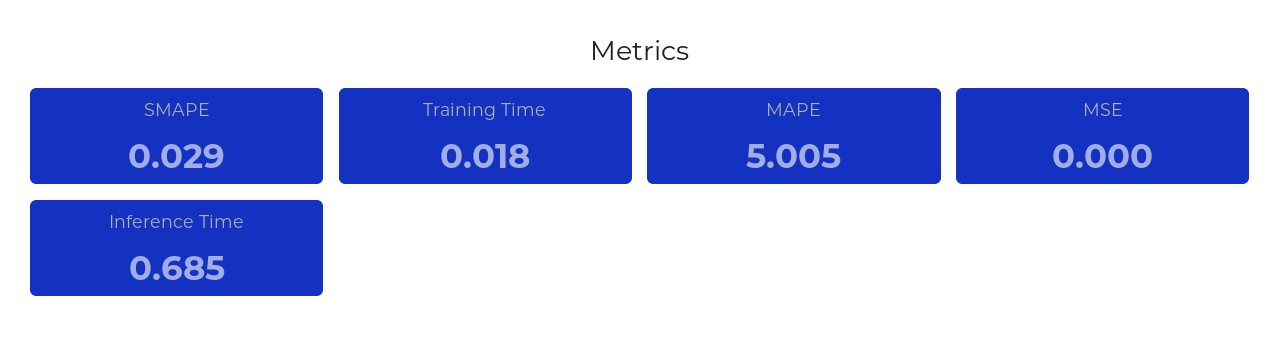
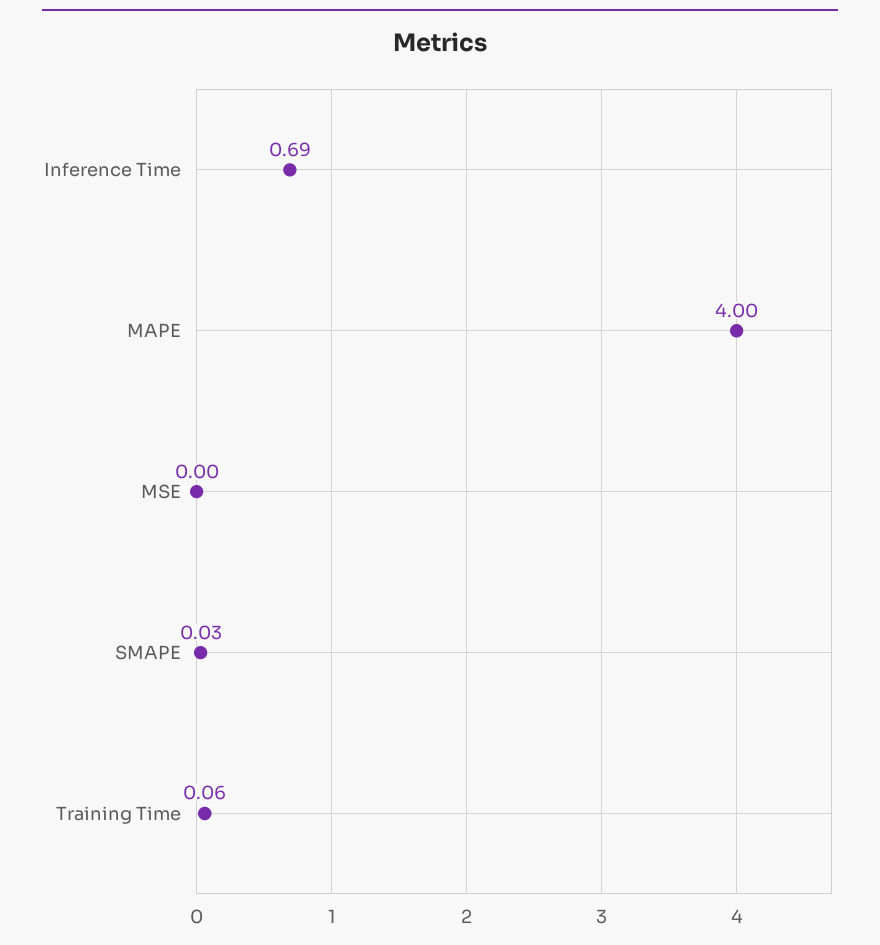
Training Time: 0.018 -> 0.06
MAPE: 5.005 -> 4

